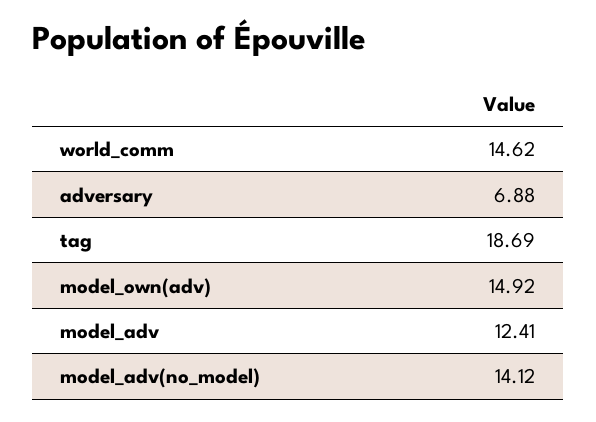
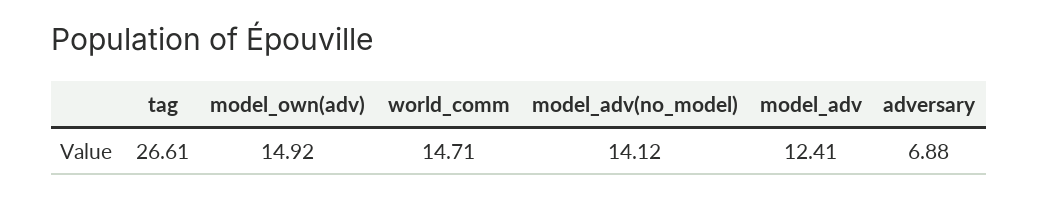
world_comm: 14.62 -> 14.71
tag: 18.69 -> 26.61

